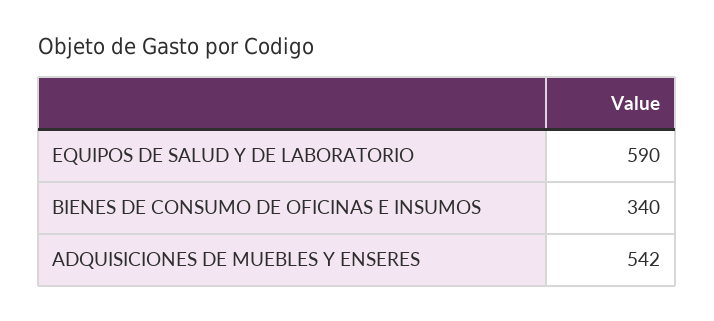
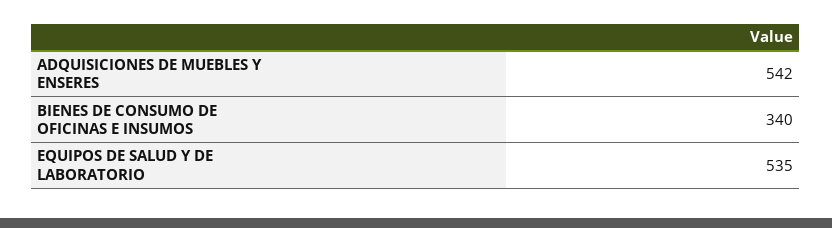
EQUIPOS DE SALUD Y DE LABORATORIO: 590 -> 535

